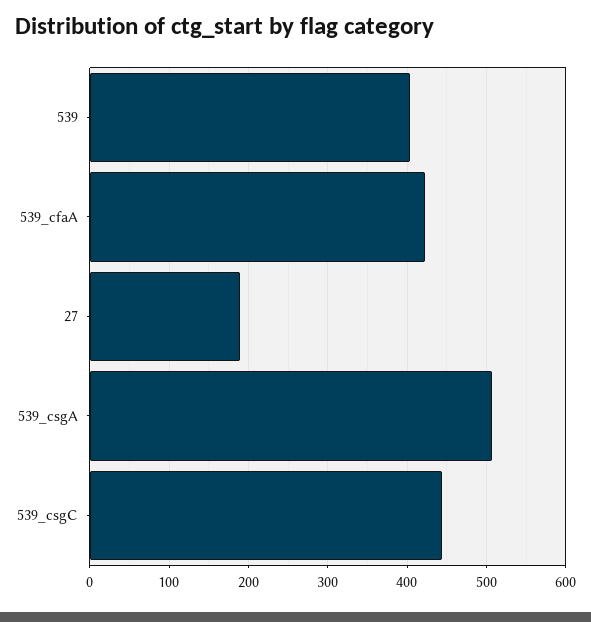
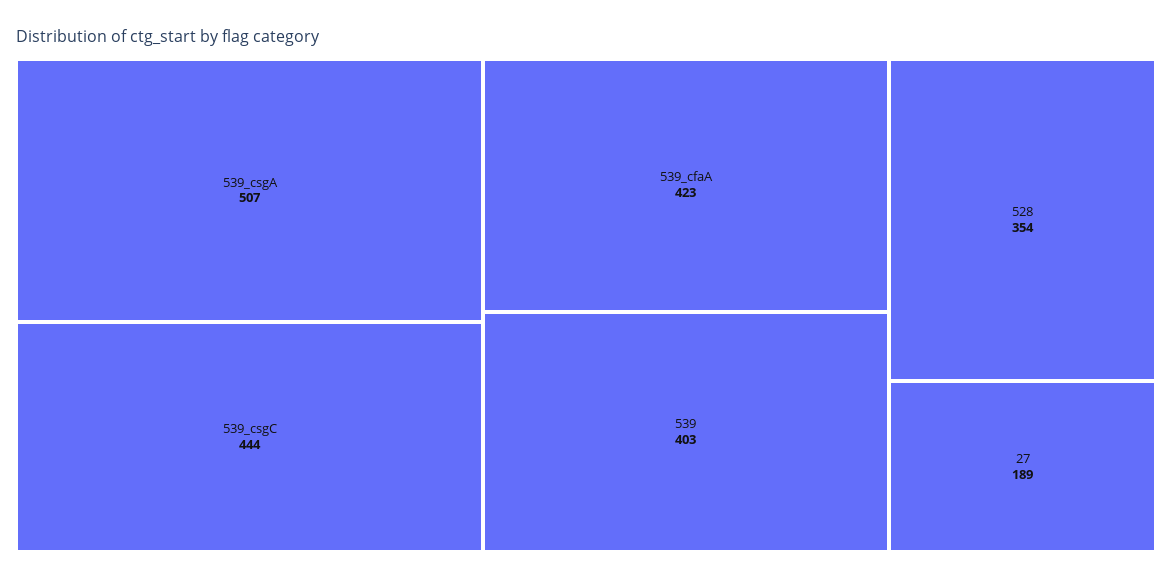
528: none -> 354

